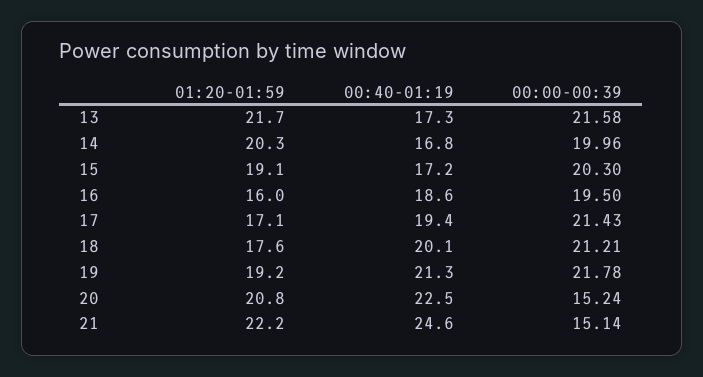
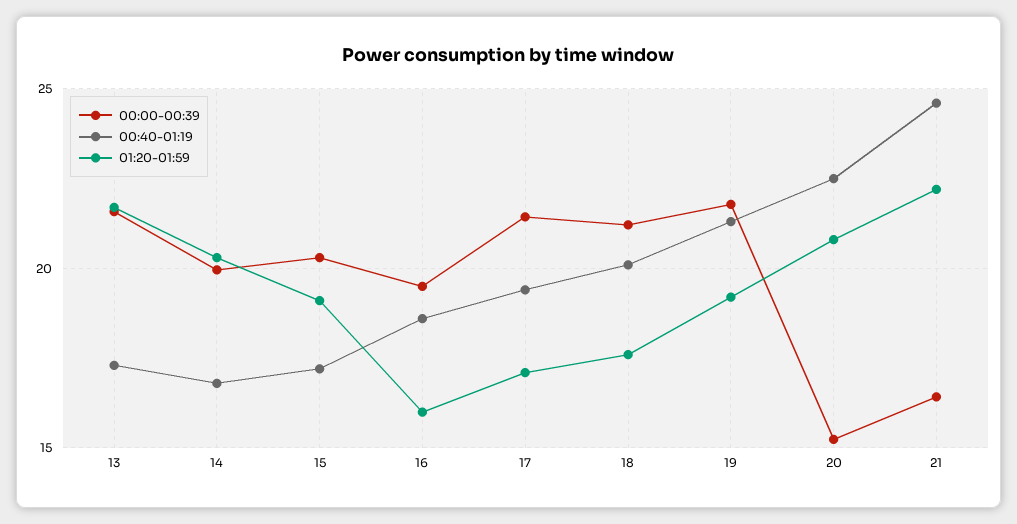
00:00-00:39, 21: 15.14 -> 16.5

